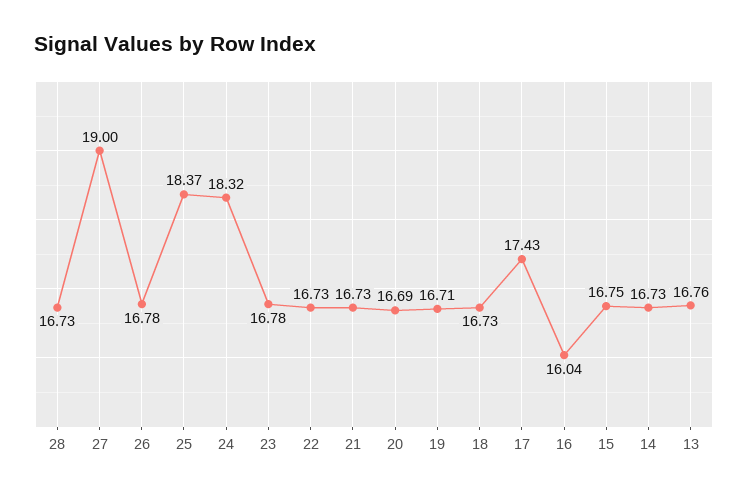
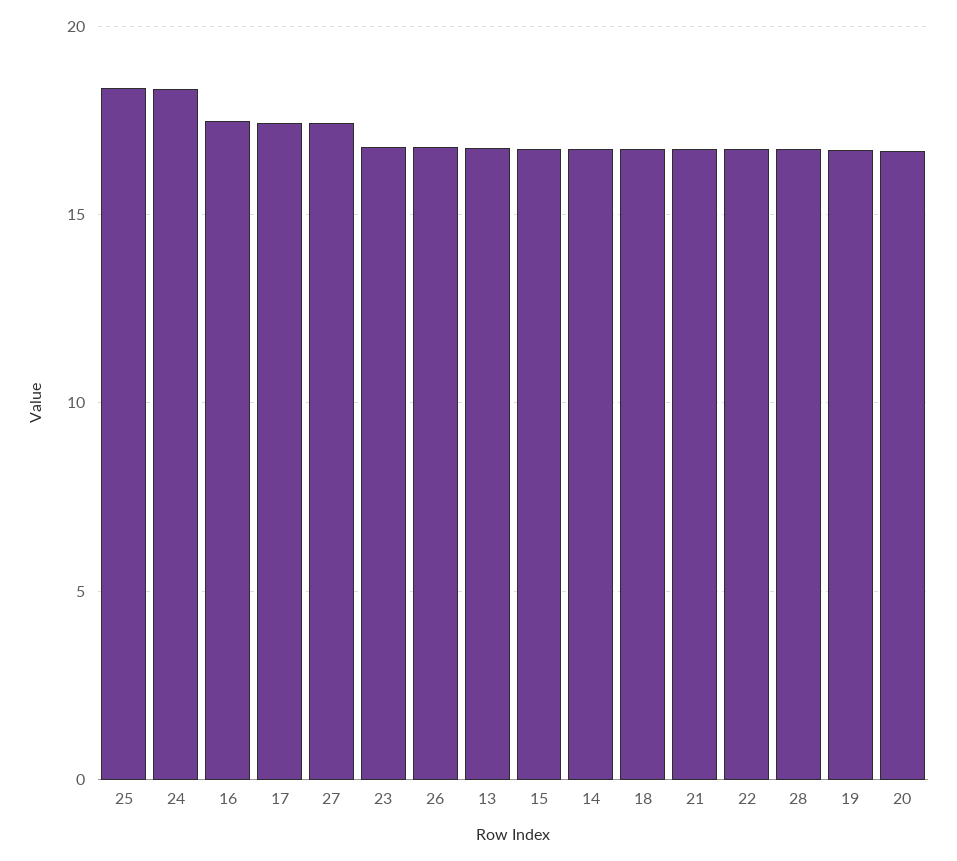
27: 19 -> 17.5
16: 16.04 -> 17.5

